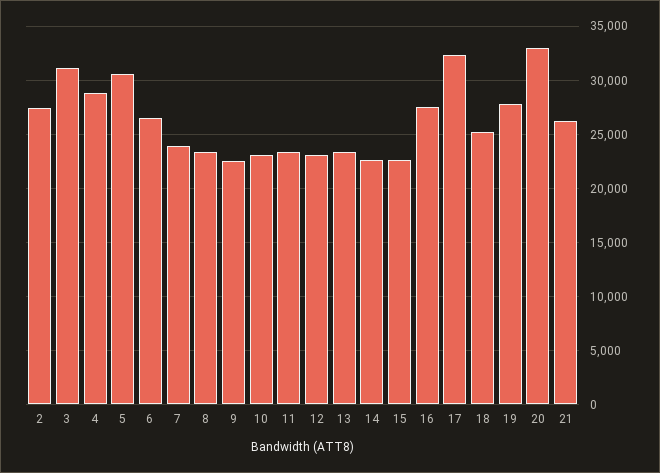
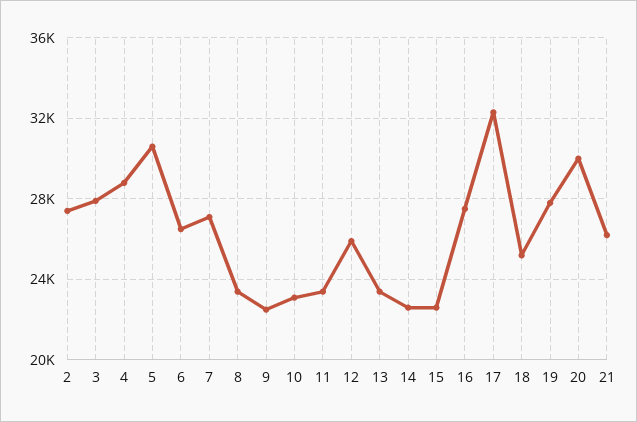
3: 31000 -> 28000
7: 24000 -> 27000
12: 23000 -> 26000
20: 33000 -> 30000

